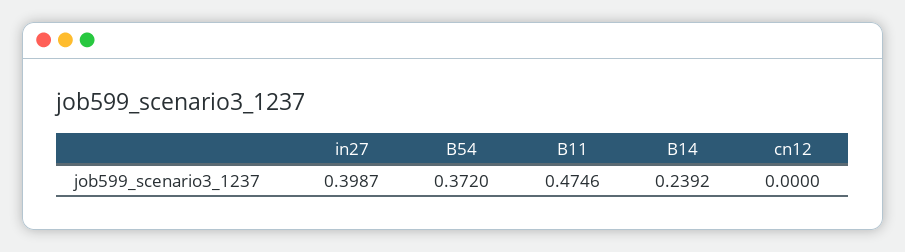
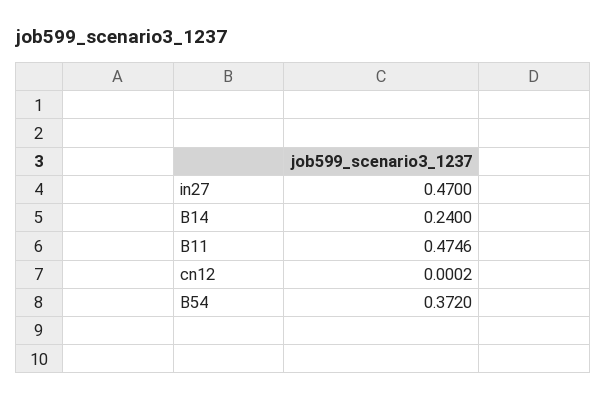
in27: 0.3987 -> 0.47
B14: 0.2392 -> 0.24
cn12: 0 -> 0.0002

